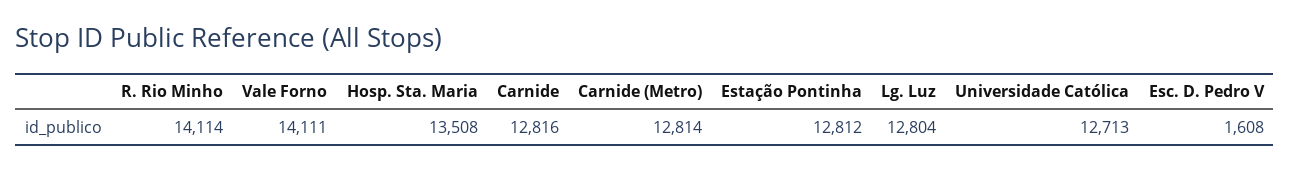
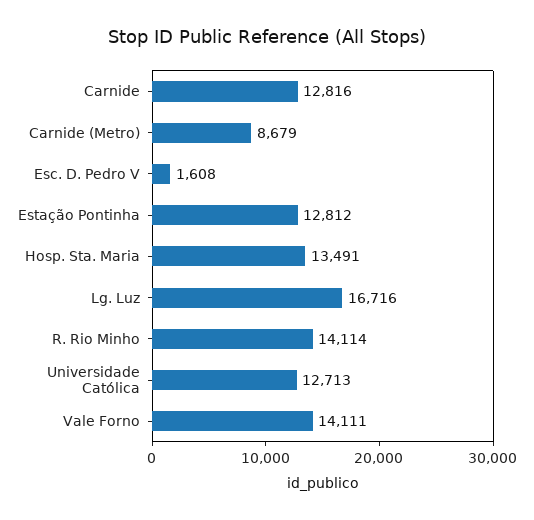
Hosp. Sta. Maria: 13508 -> 13491
Carnide (Metro): 12814 -> 8679
Lg. Luz: 12804 -> 16716

